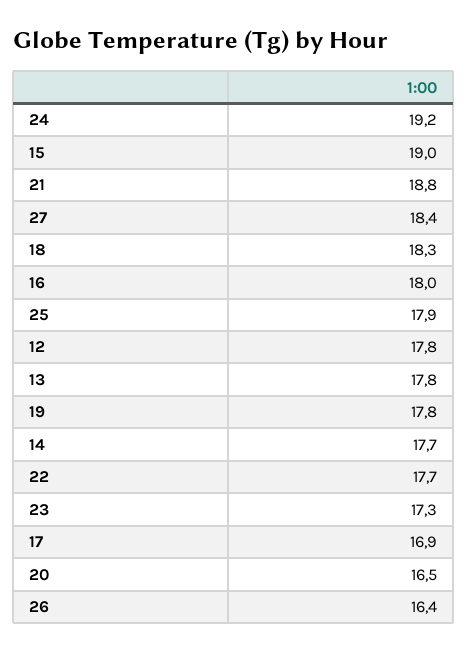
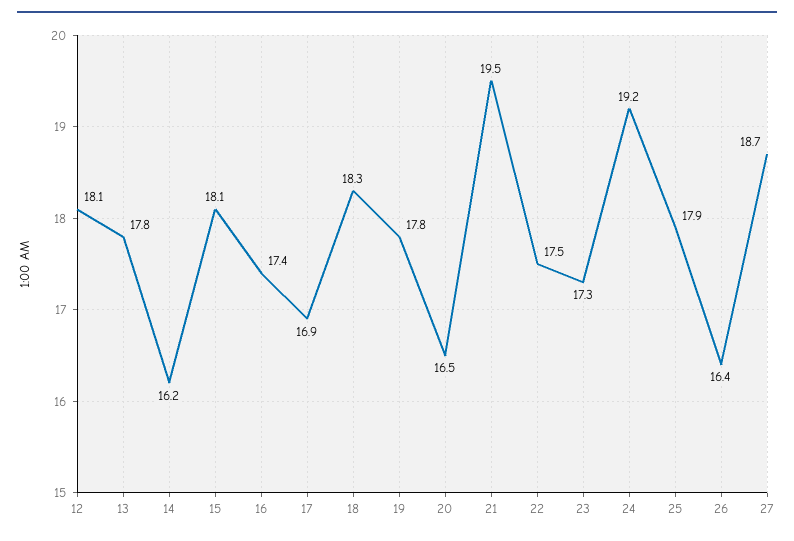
15: 19 -> 18.1
21: 18.8 -> 19.5
27: 18.4 -> 18.7
16: 18 -> 17.4
12: 17.8 -> 18.1
14: 17.7 -> 16.2
22: 17.7 -> 17.5

